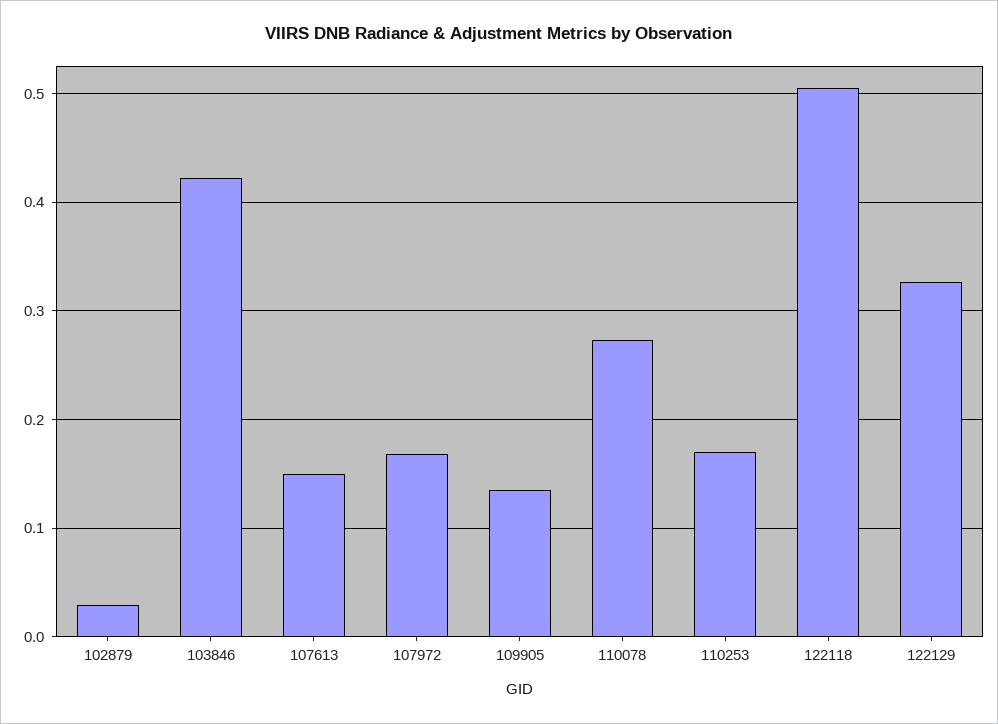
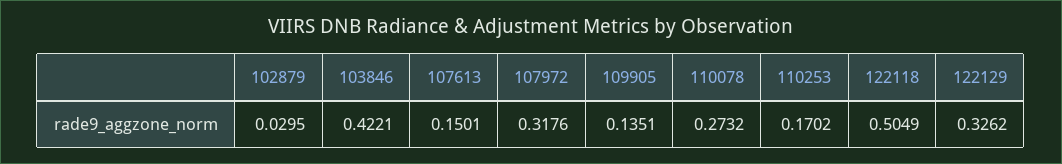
107972: 0.17 -> 0.3176

